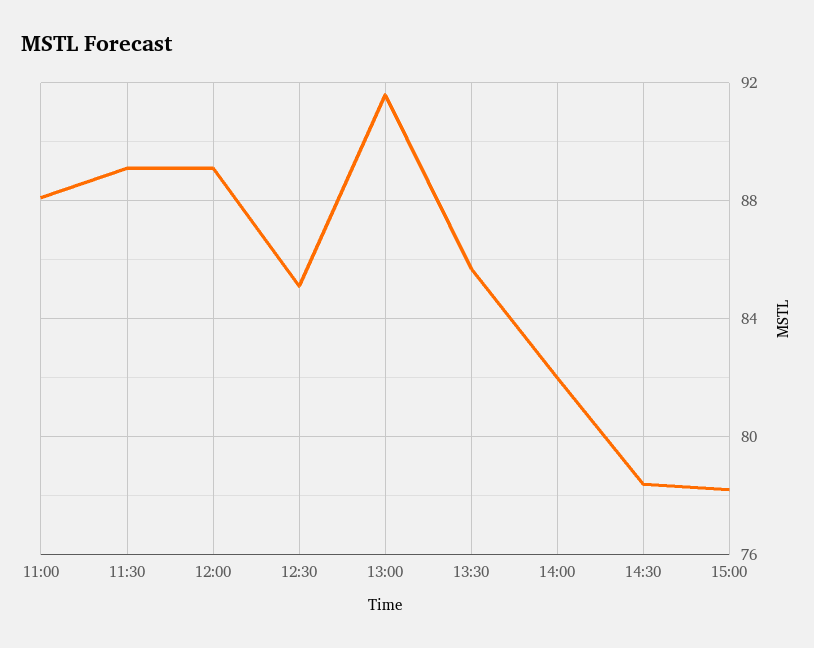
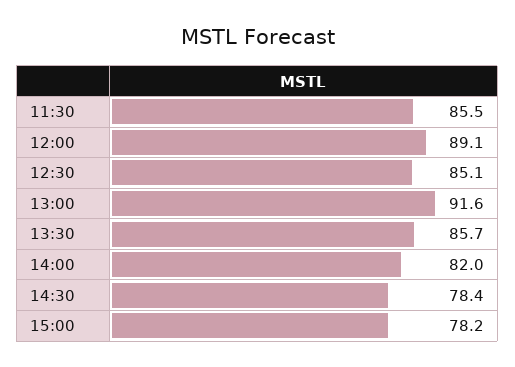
11:00: 88 -> none
11:30: 89 -> 85.5

